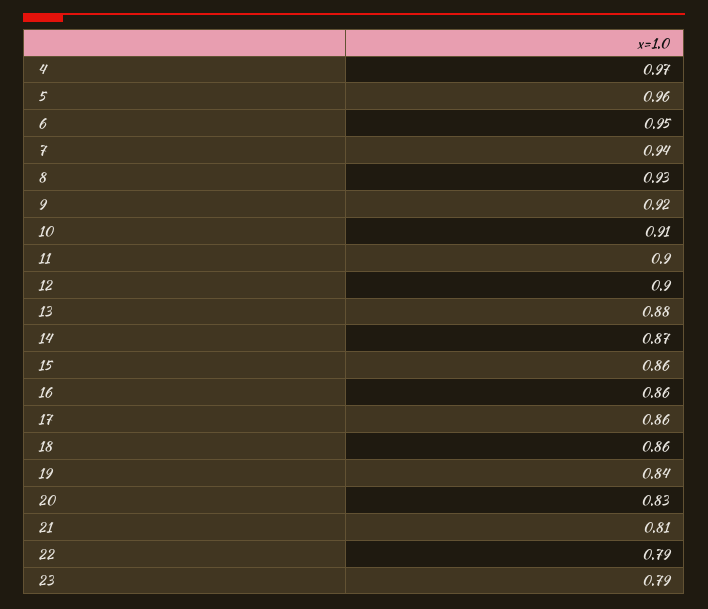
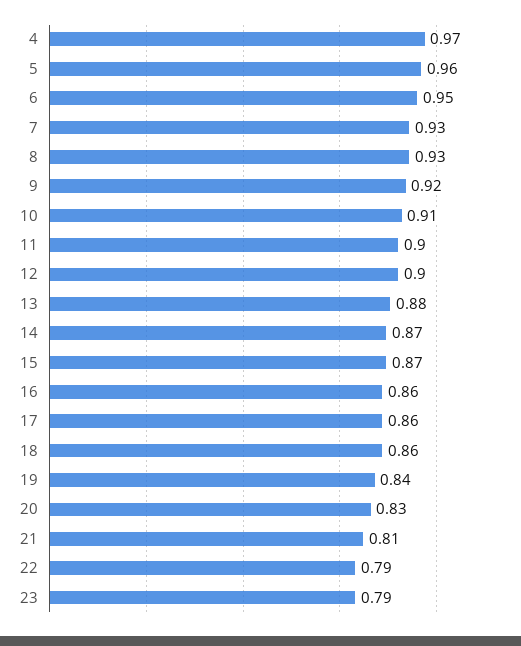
7: 0.94 -> 0.93
15: 0.86 -> 0.87

